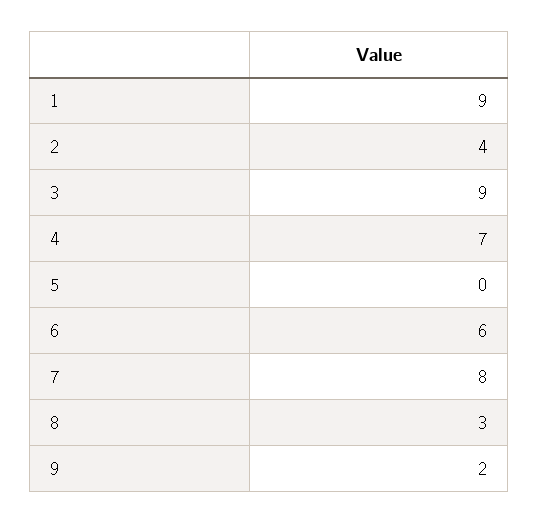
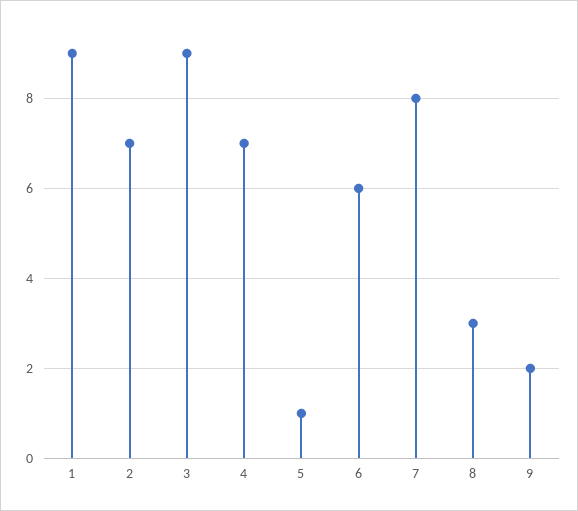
2: 4 -> 7
5: 0 -> 1

